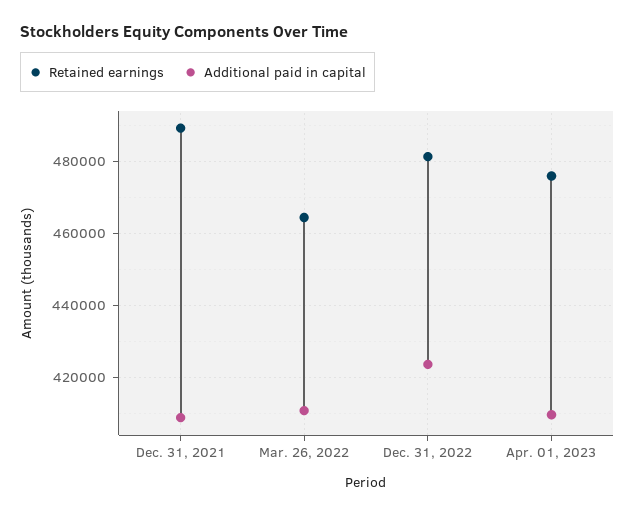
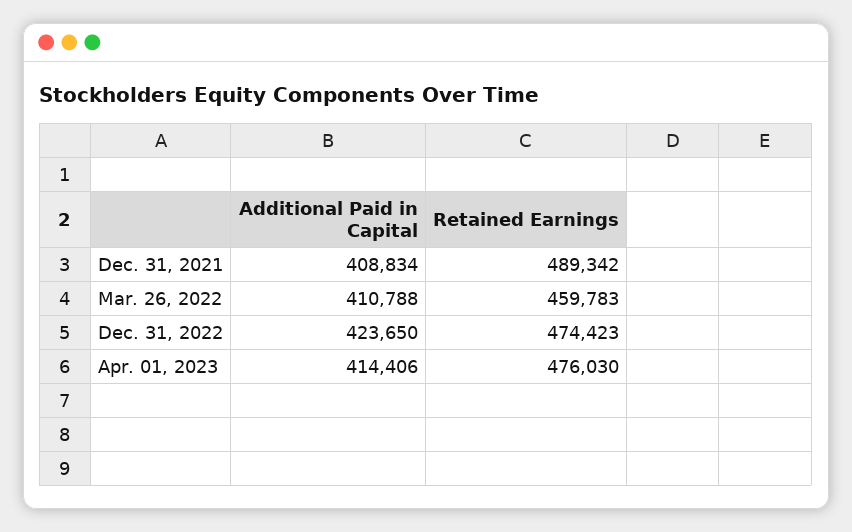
Retained earnings, Mar. 26, 2022: 464000 -> 459783
Retained earnings, Dec. 31, 2022: 482000 -> 474423
Additional paid in capital, Apr. 01, 2023: 410000 -> 414406

